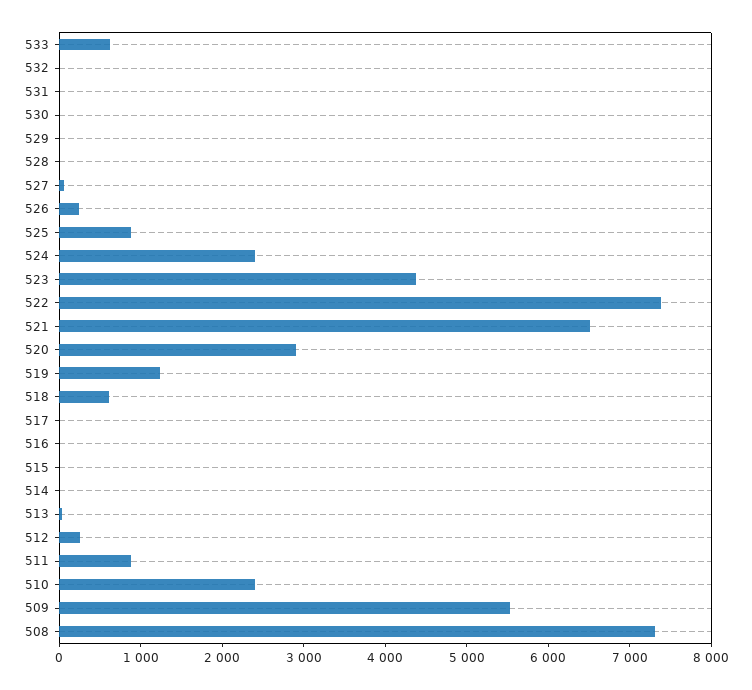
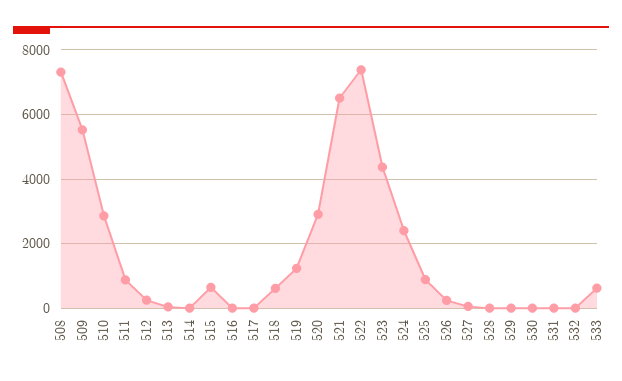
515: 0 -> 600
510: 2400 -> 2800

